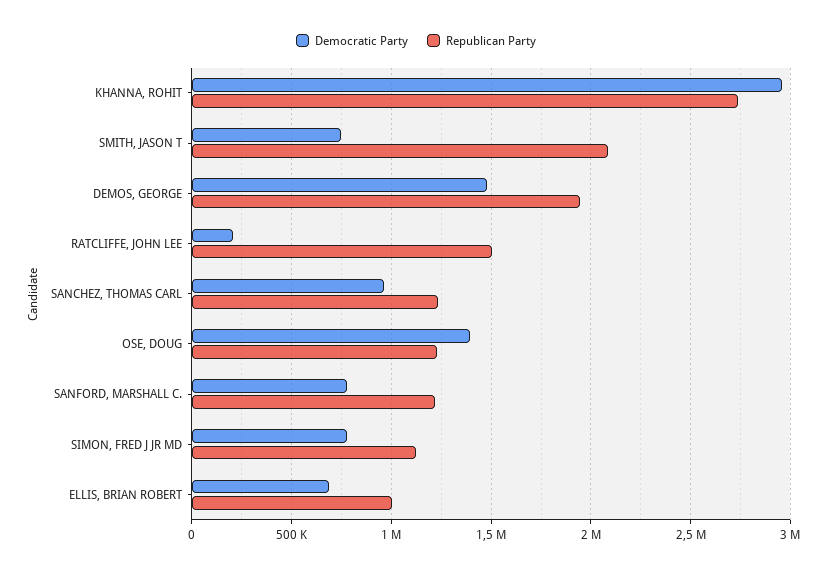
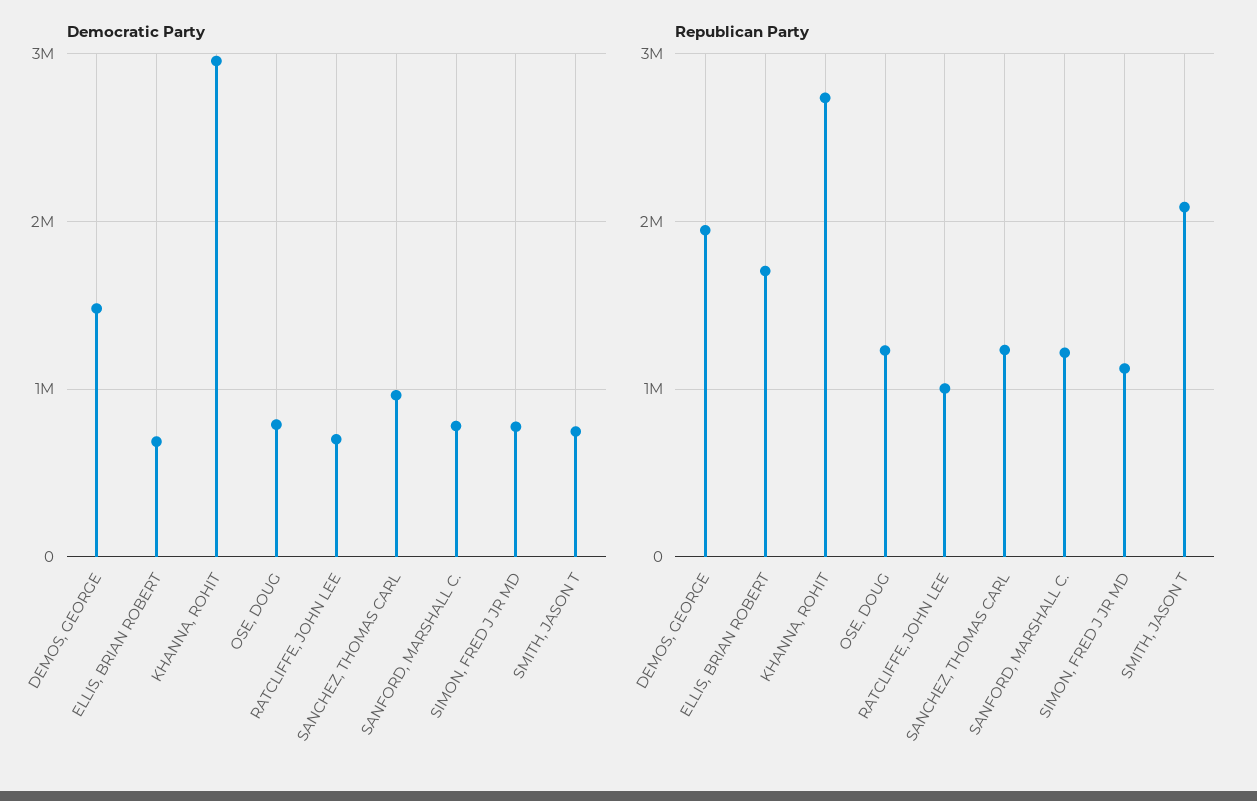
Democratic Party, RATCLIFFE, JOHN LEE: 200000 -> 700000
Republican Party, RATCLIFFE, JOHN LEE: 1500000 -> 1000000
Democratic Party, OSE, DOUG: 1400000 -> 800000
Republican Party, ELLIS, BRIAN ROBERT: 1000000 -> 1700000

